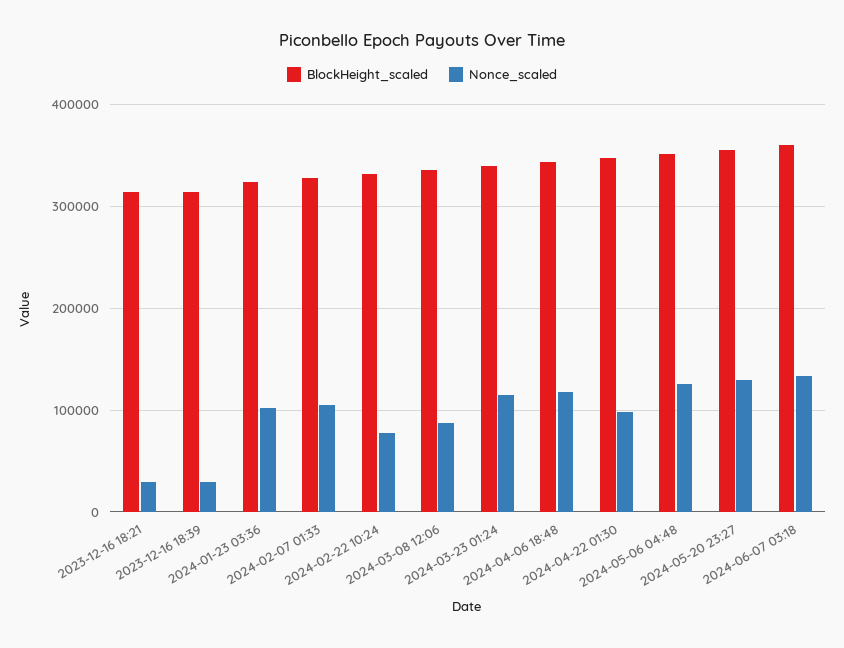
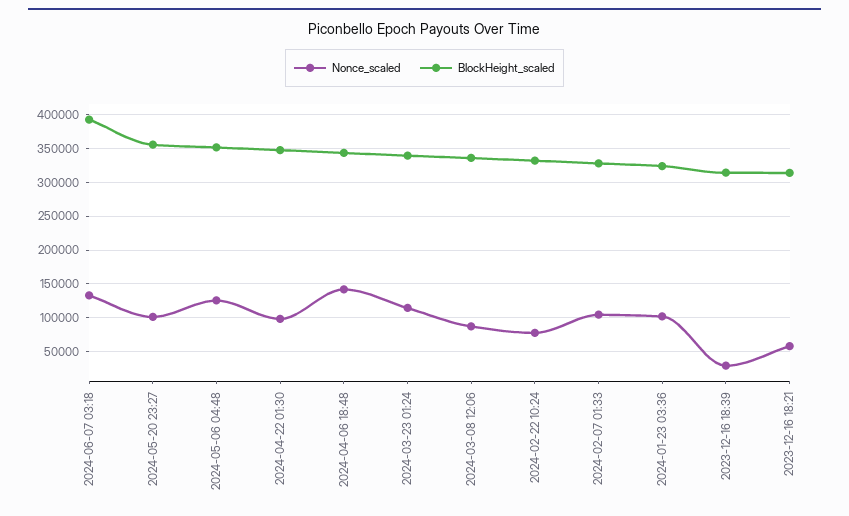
Nonce_scaled, 2023-12-16 18:21: 30000 -> 60000
Nonce_scaled, 2024-04-06 18:48: 120000 -> 140000
Nonce_scaled, 2024-05-20 23:27: 130000 -> 100000
BlockHeight_scaled, 2024-06-07 03:18: 360000 -> 390000

